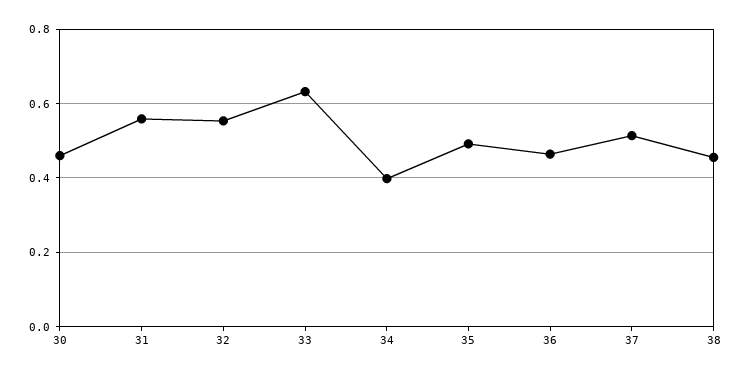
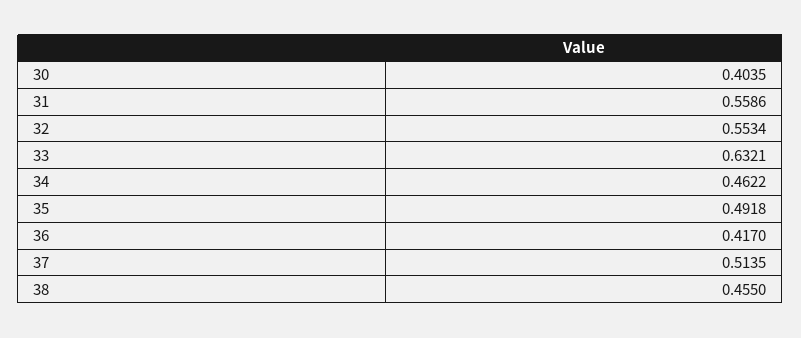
30: 0.46 -> 0.4035
34: 0.4 -> 0.4622
36: 0.46 -> 0.417

